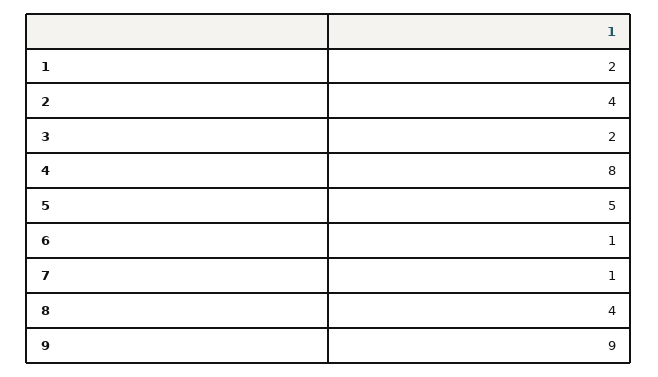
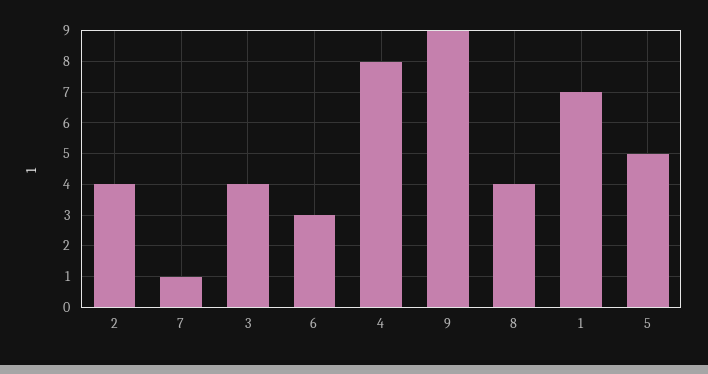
1: 2 -> 7
3: 2 -> 4
6: 1 -> 3

